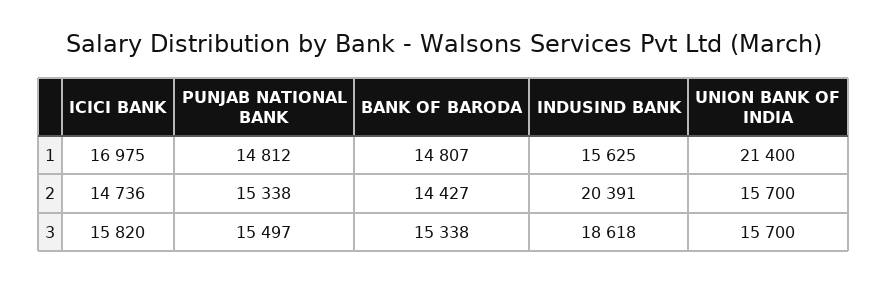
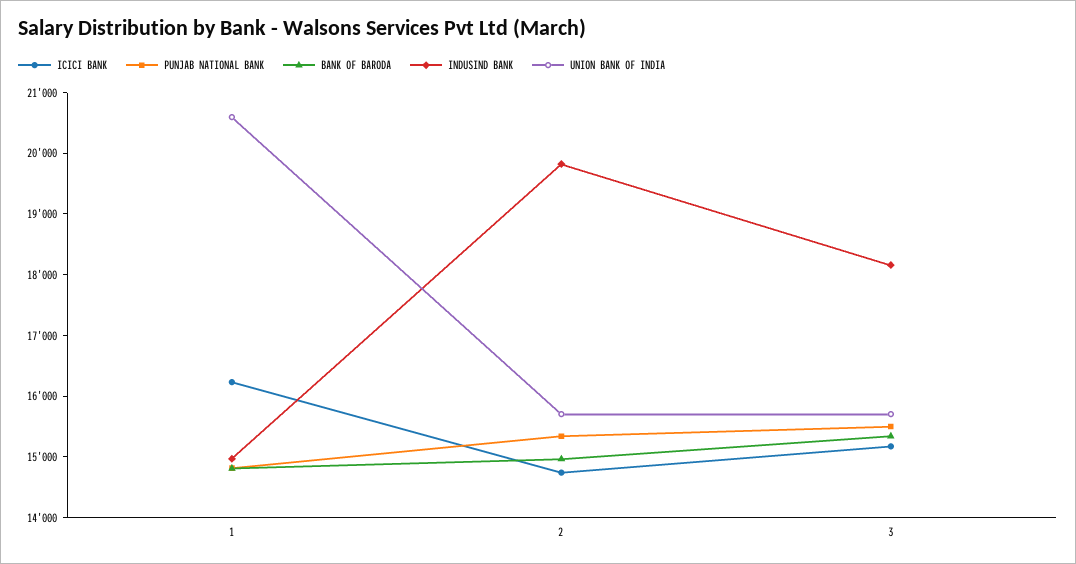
ICICI BANK, 1: 16975 -> 16200
INDUSIND BANK, 1: 15625 -> 15000
UNION BANK OF INDIA, 1: 21400 -> 20600
BANK OF BARODA, 2: 14427 -> 15000
INDUSIND BANK, 2: 20391 -> 19800
ICICI BANK, 3: 15820 -> 15200
INDUSIND BANK, 3: 18618 -> 18200

